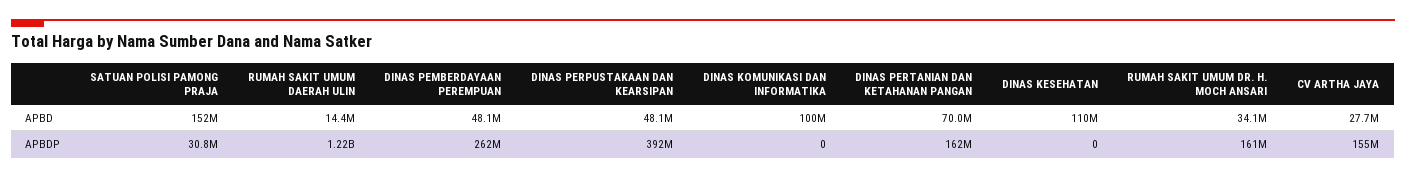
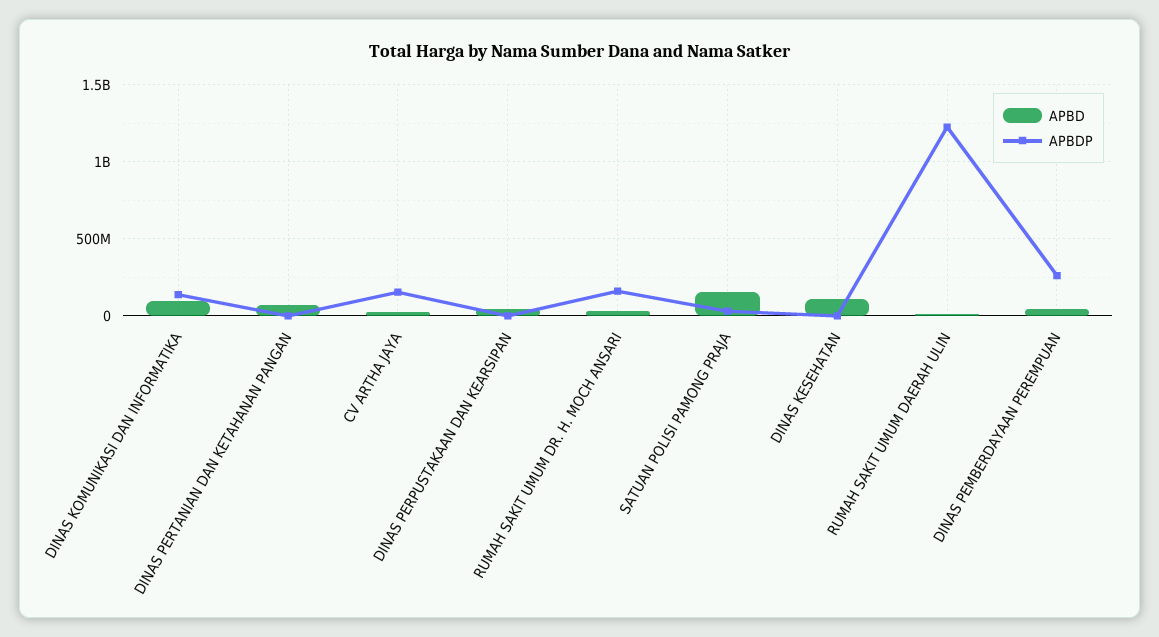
APBDP, DINAS PERPUSTAKAAN DAN KEARSIPAN: 392000000 -> 0
APBDP, DINAS KOMUNIKASI DAN INFORMATIKA: 0 -> 150000000
APBDP, DINAS PERTANIAN DAN KETAHANAN PANGAN: 162000000 -> 0

